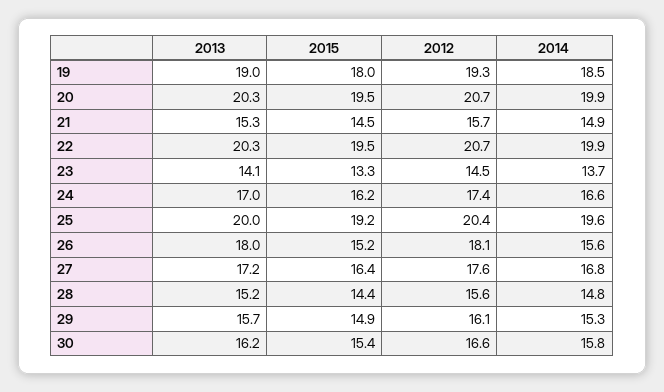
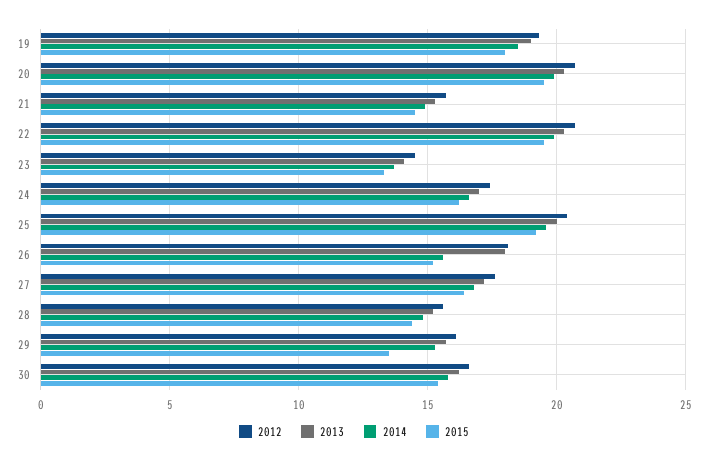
2015, 29: 14.9 -> 13.5

